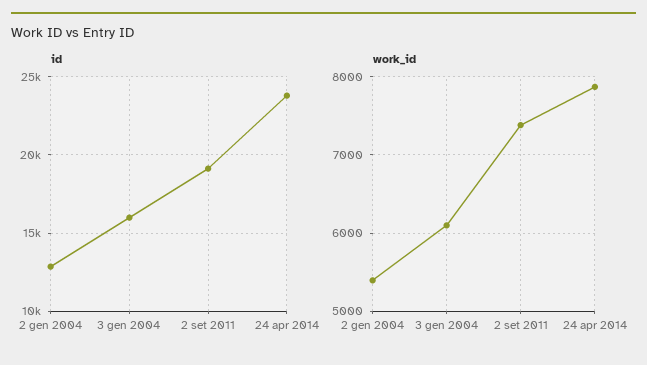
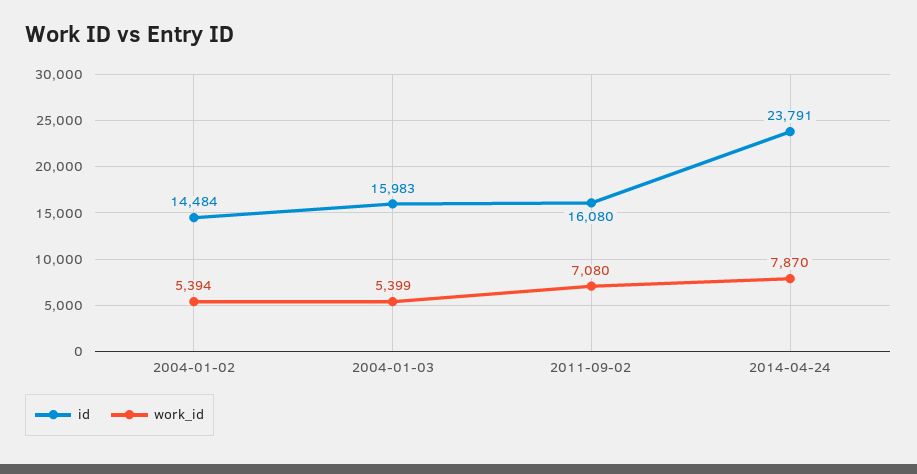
id, 2 gen 2004: 13000 -> 14484
id, 2 set 2011: 19000 -> 16080
work_id, 3 gen 2004: 6100 -> 5399
work_id, 2 set 2011: 7400 -> 7080

